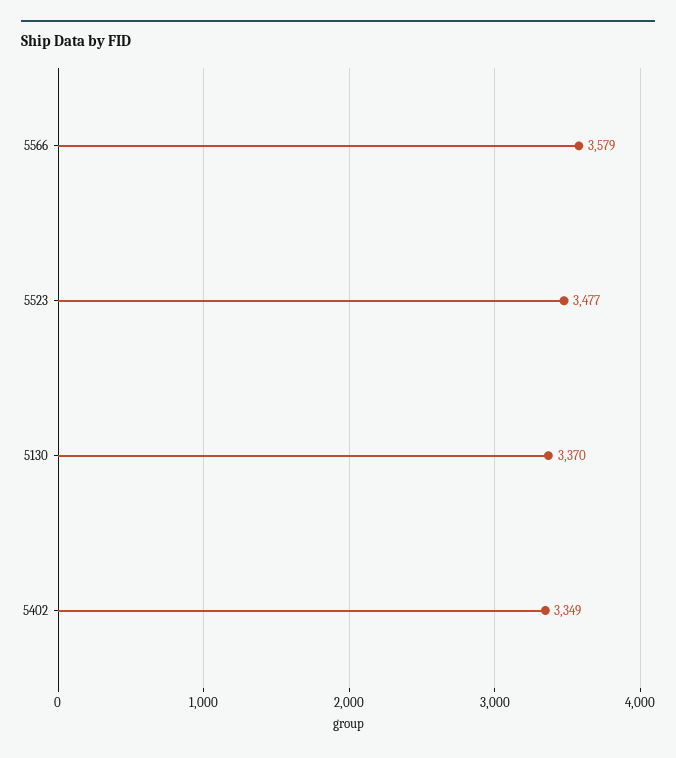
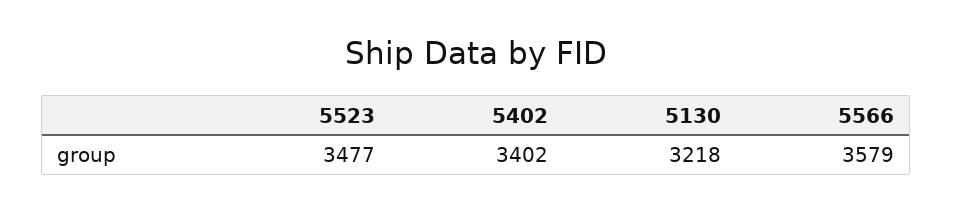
5130: 3370 -> 3218
5402: 3349 -> 3402

